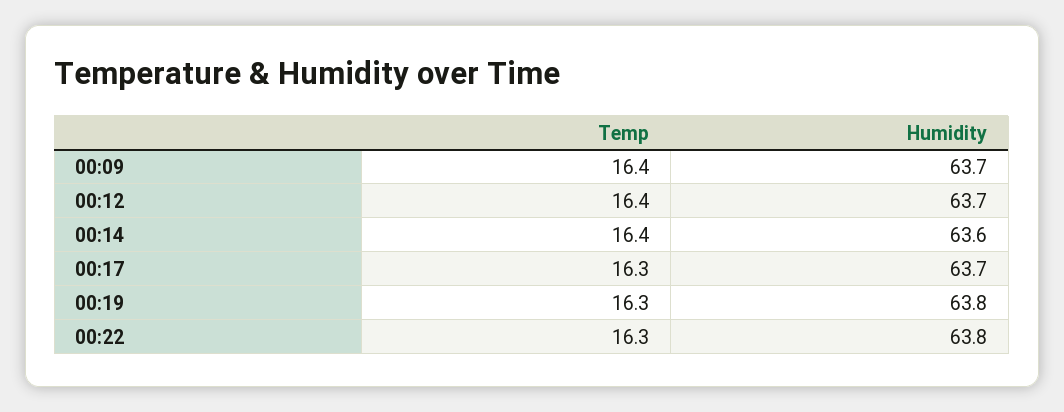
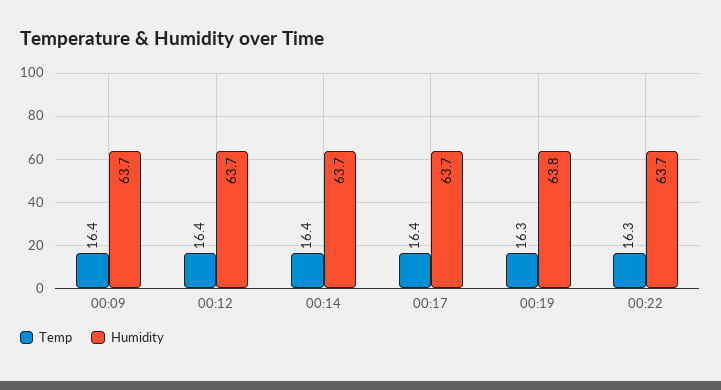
Humidity, 00:14: 63.6 -> 63.7
Temp, 00:17: 16.3 -> 16.4
Humidity, 00:22: 63.8 -> 63.7

